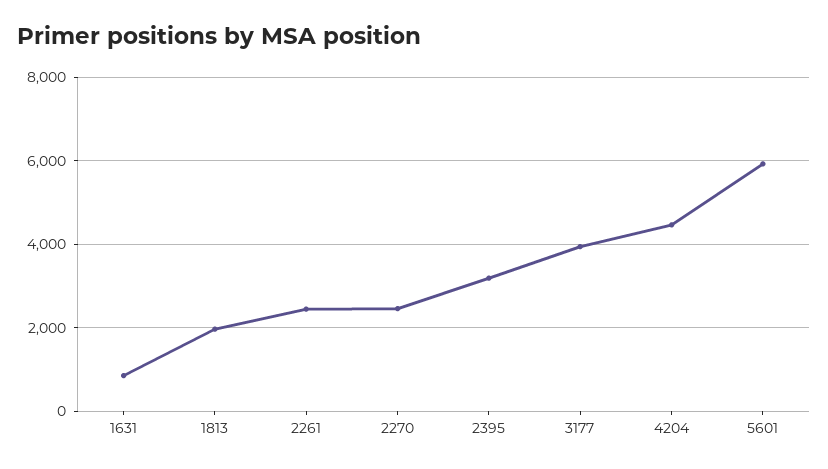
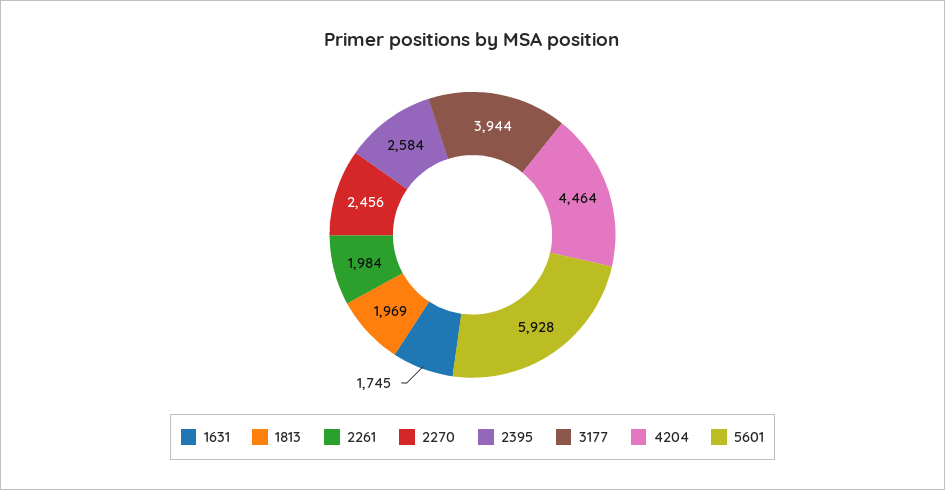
1631: 800 -> 1745
2261: 2400 -> 1984
2395: 3200 -> 2584

